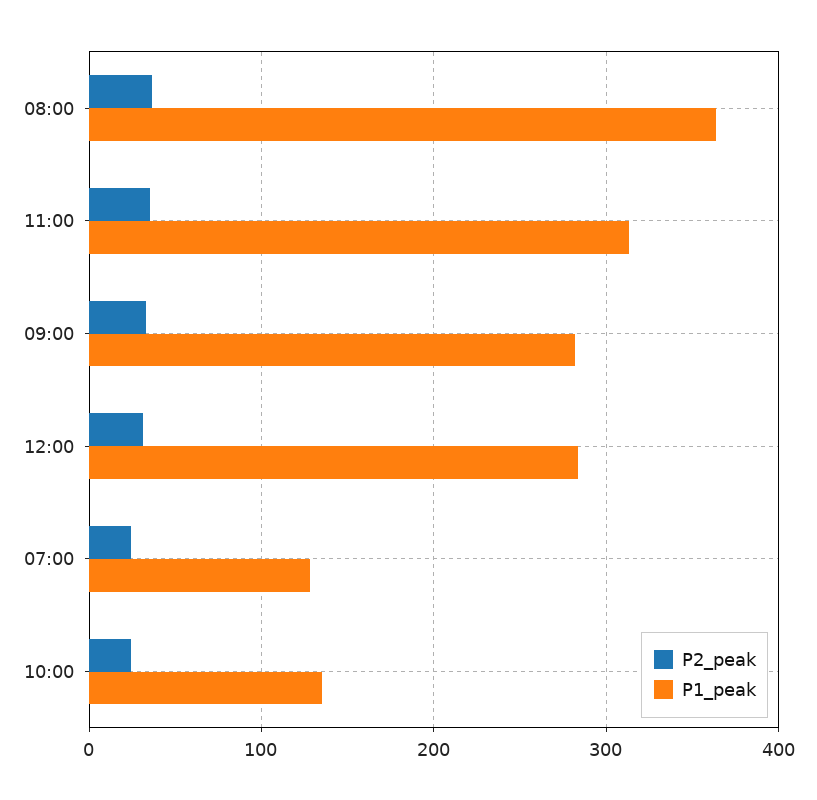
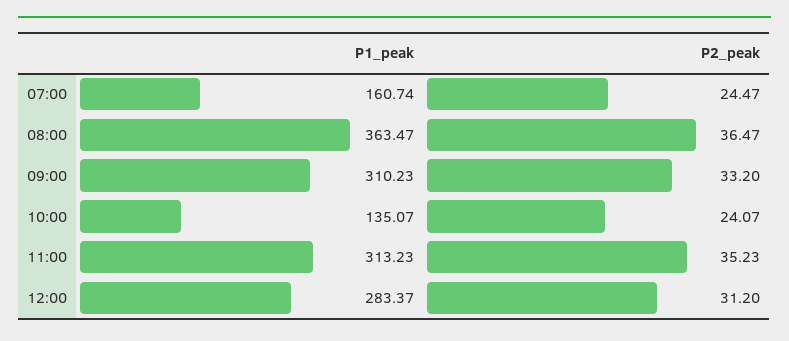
P1_peak, 09:00: 280 -> 310.23
P1_peak, 07:00: 130 -> 160.74

